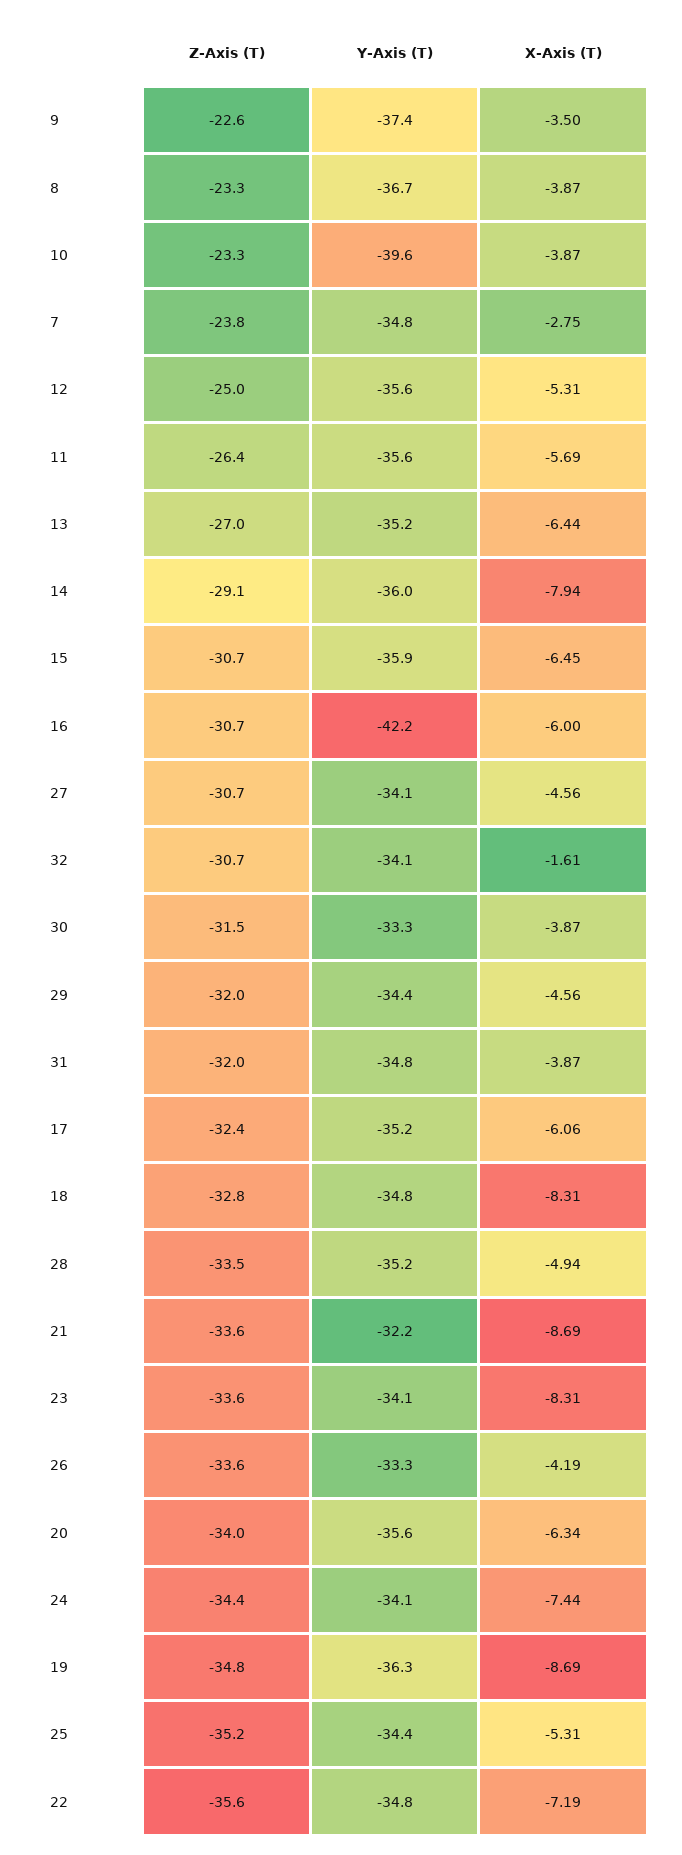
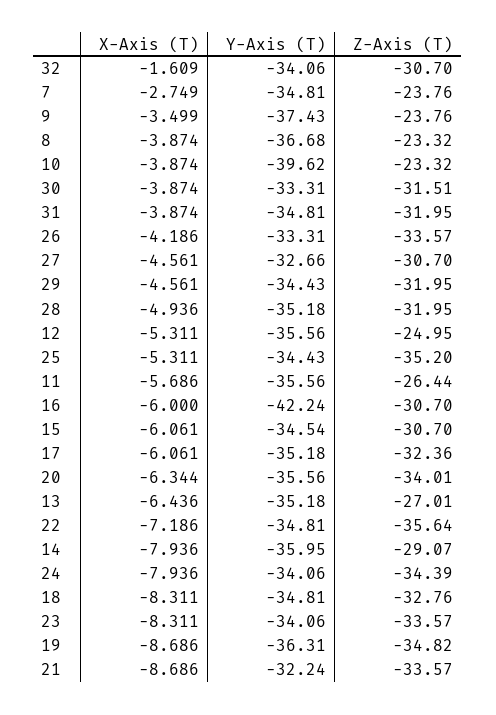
Z-Axis (T), 9: -22.6 -> -23.76
Y-Axis (T), 15: -35.9 -> -34.54
X-Axis (T), 15: -6.45 -> -6.061
Y-Axis (T), 27: -34.1 -> -32.66
Z-Axis (T), 28: -33.5 -> -31.95
X-Axis (T), 24: -7.44 -> -7.936

